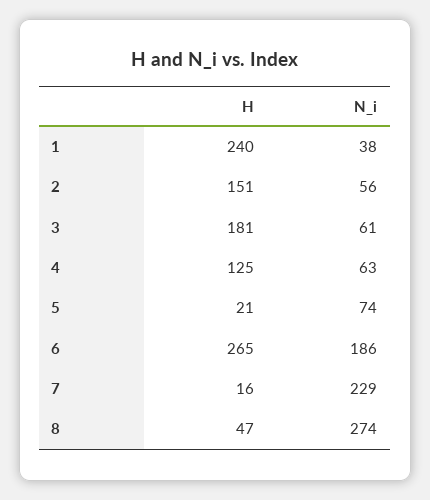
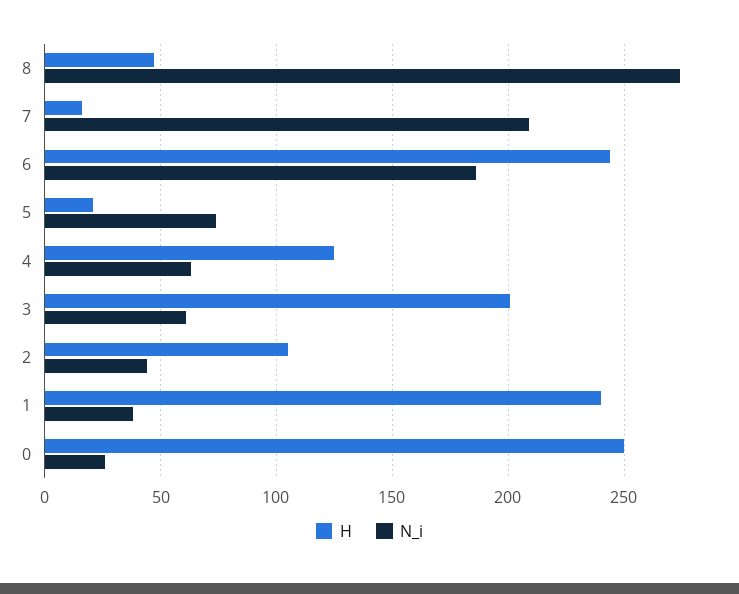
H, 2: 151 -> 105
N_i, 2: 56 -> 45
H, 3: 181 -> 200
H, 6: 265 -> 245
N_i, 7: 229 -> 210
H, 0: none -> 250
N_i, 0: none -> 25

